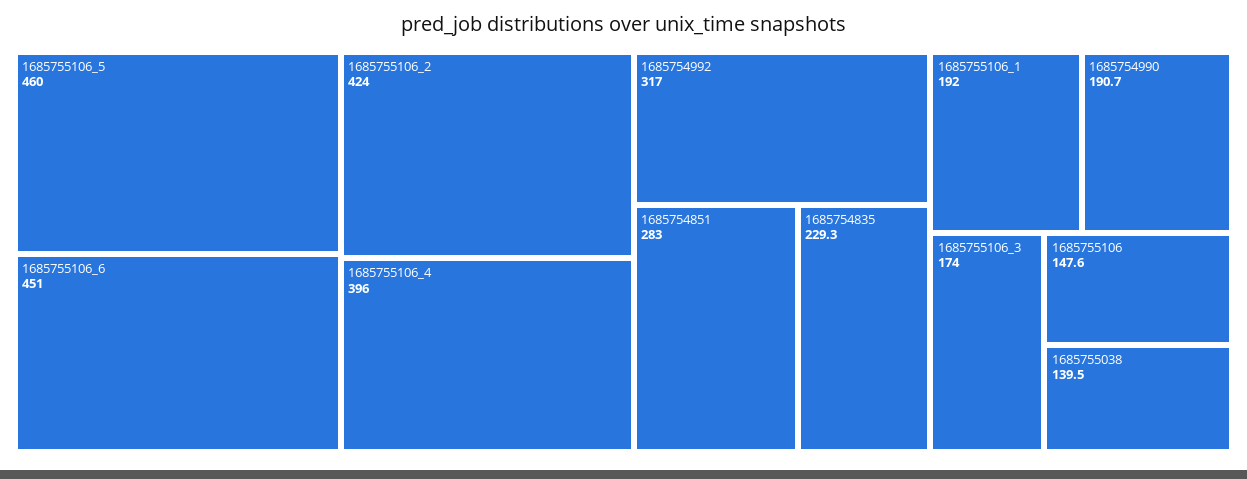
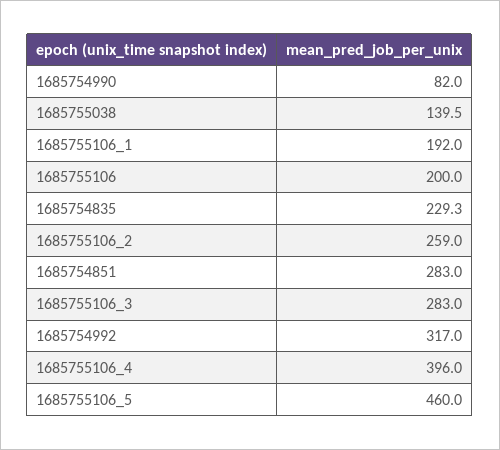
1685755106_6: 451 -> none
1685755106_2: 424 -> 259
1685754990: 190.7 -> 82
1685755106_3: 174 -> 283
1685755106: 147.6 -> 200

